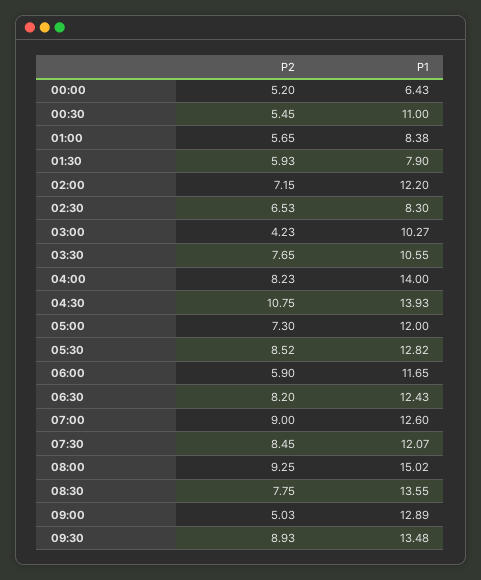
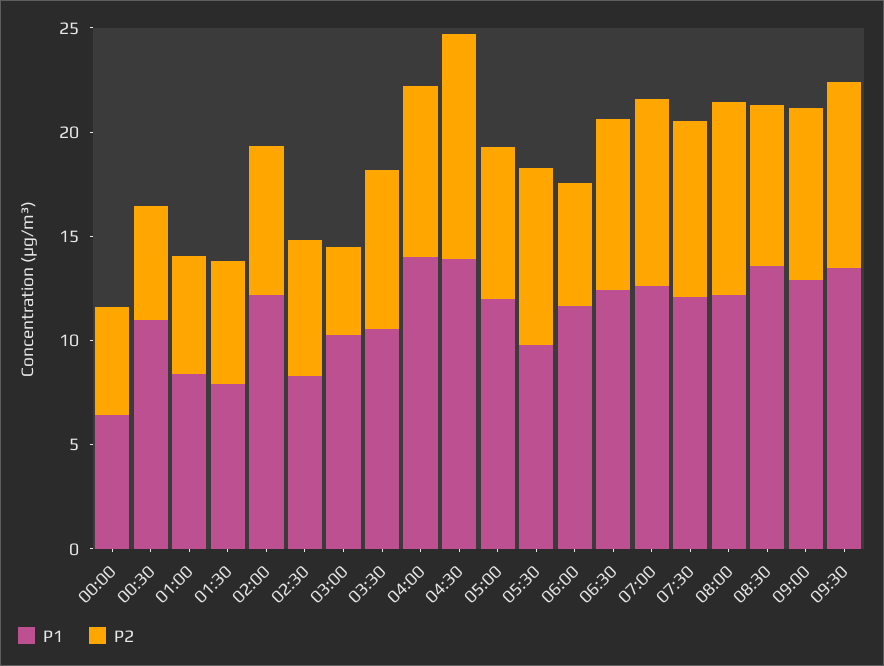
P1, 05:30: 12.82 -> 10
P1, 08:00: 15.02 -> 12
P2, 09:00: 5.03 -> 8

